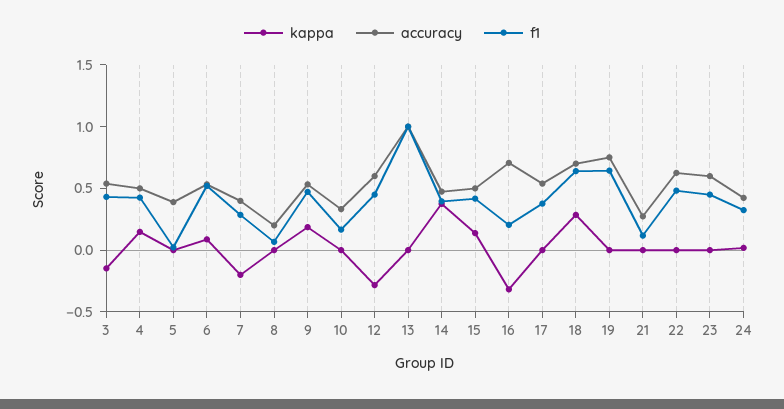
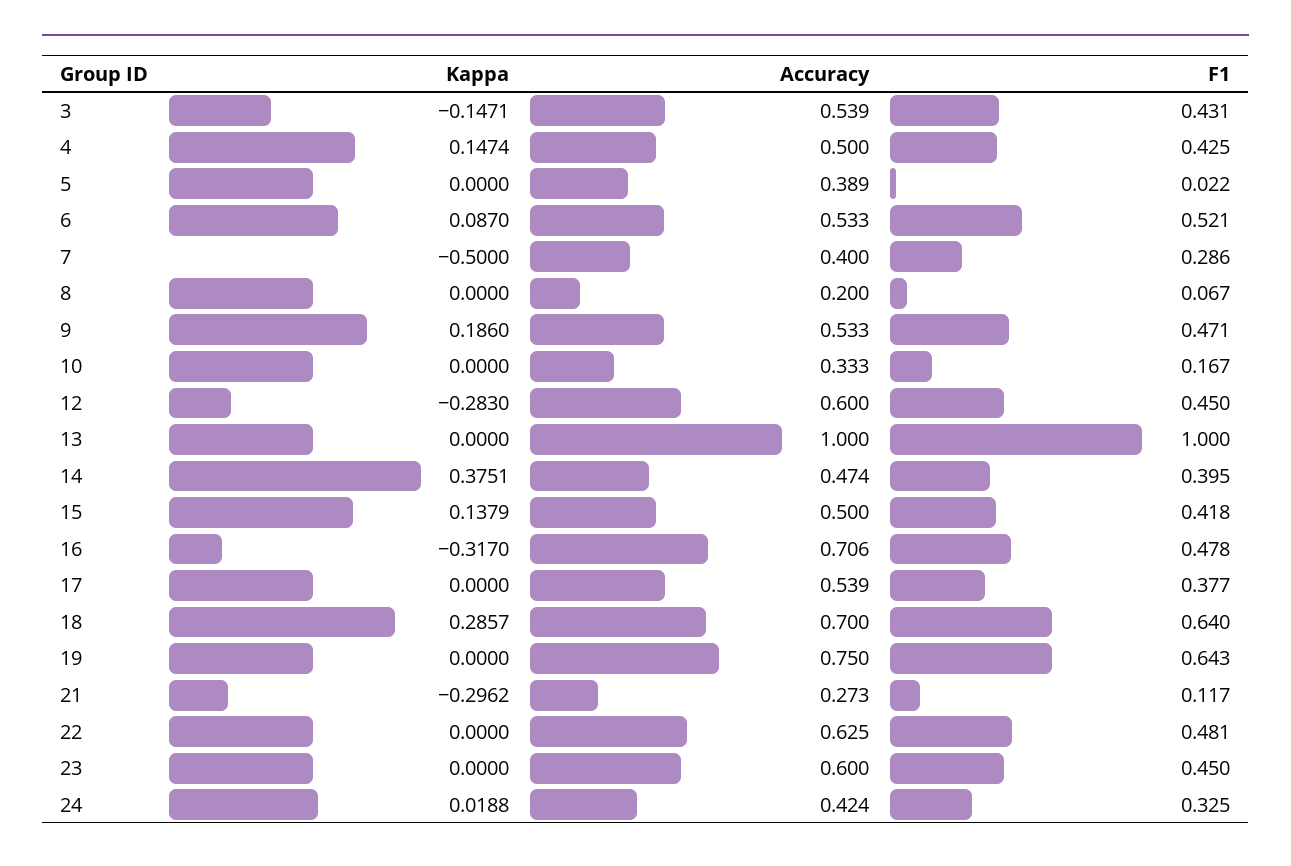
kappa, 7: -0.2 -> -0.5
f1, 16: 0.2 -> 0.478
kappa, 21: 0 -> -0.2962

